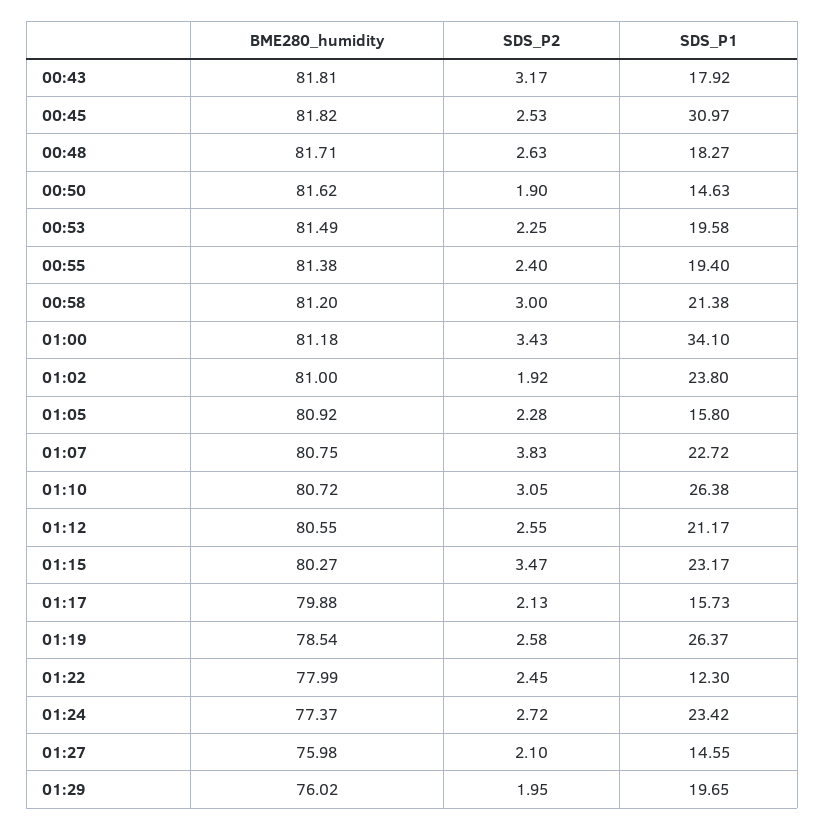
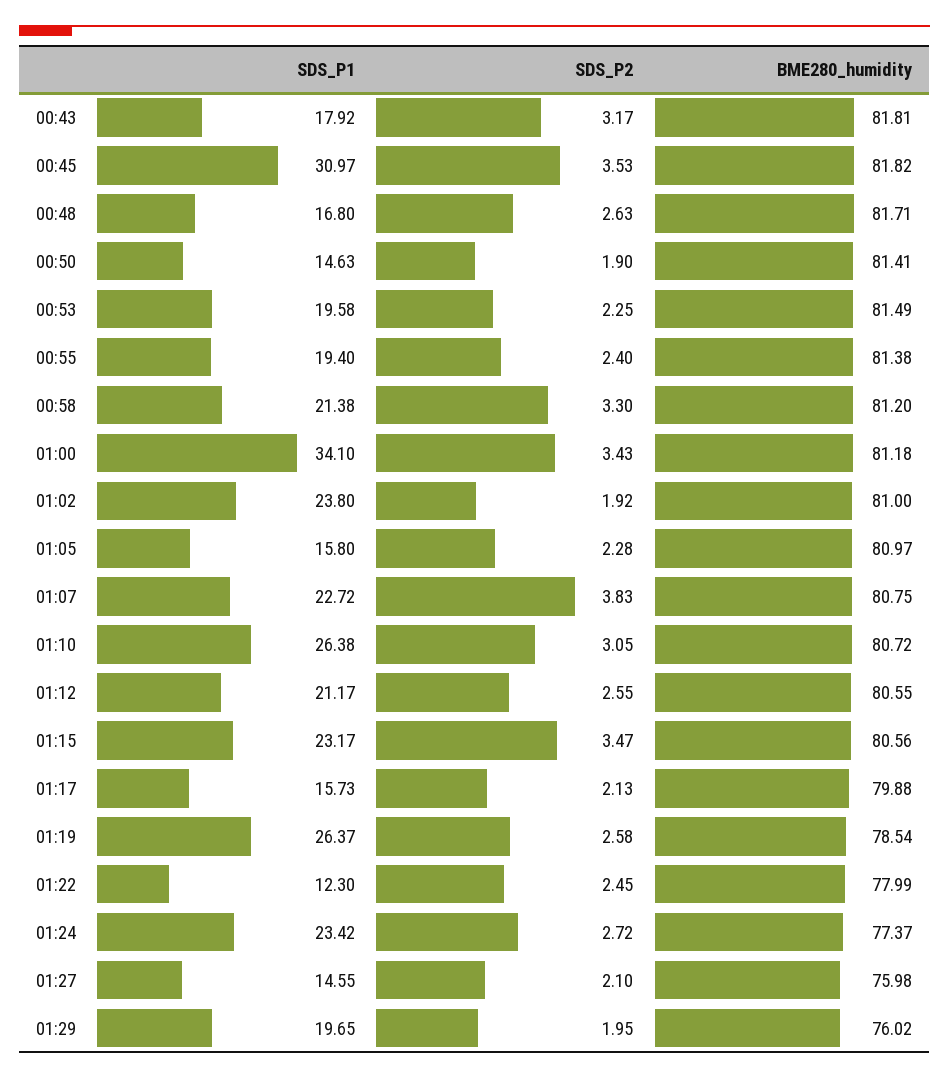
SDS_P2, 00:45: 2.53 -> 3.53
SDS_P1, 00:48: 18.27 -> 16.8
BME280_humidity, 00:50: 81.62 -> 81.41
SDS_P2, 00:58: 3 -> 3.3
BME280_humidity, 01:05: 80.92 -> 80.97
BME280_humidity, 01:15: 80.27 -> 80.56

